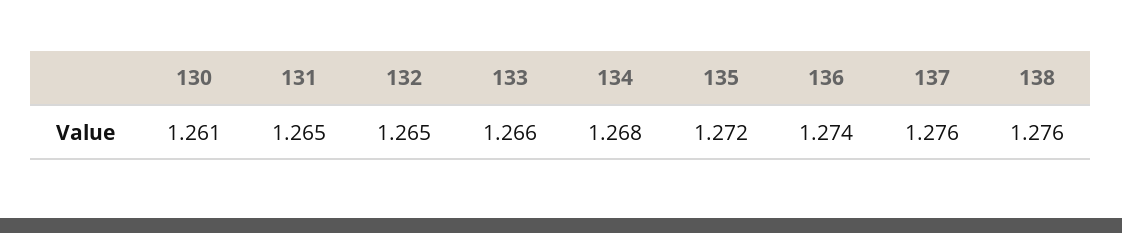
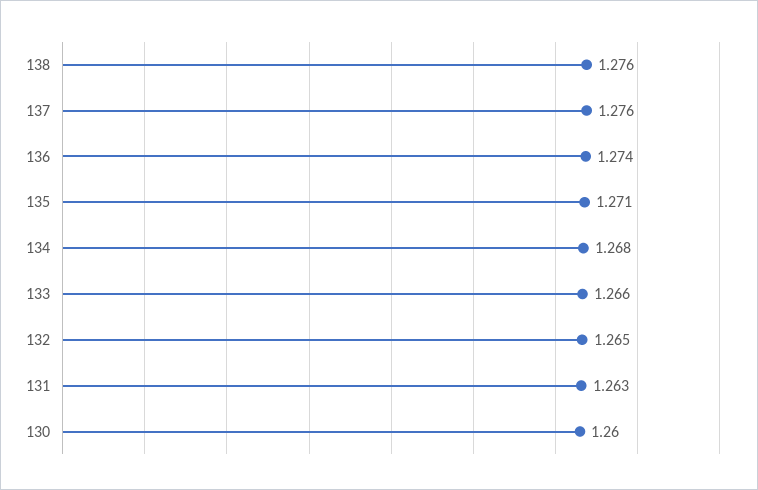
130: 1.261 -> 1.26
131: 1.265 -> 1.263
135: 1.272 -> 1.271

